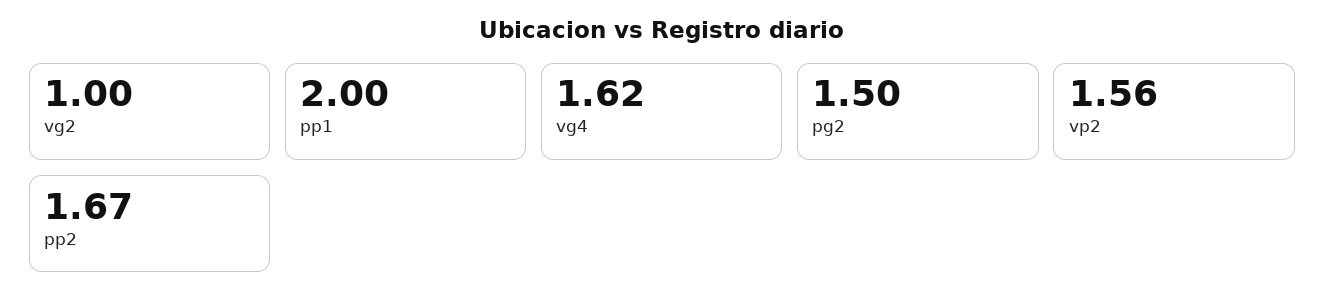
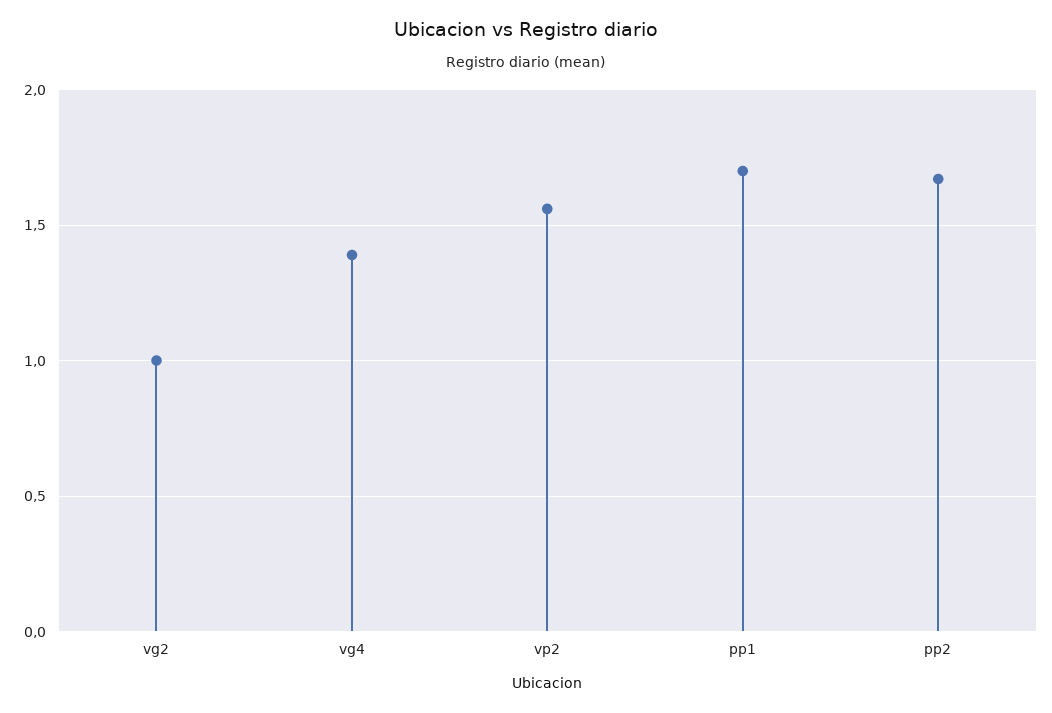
pp1: 2 -> 1.7
vg4: 1.62 -> 1.4
pg2: 1.5 -> none

